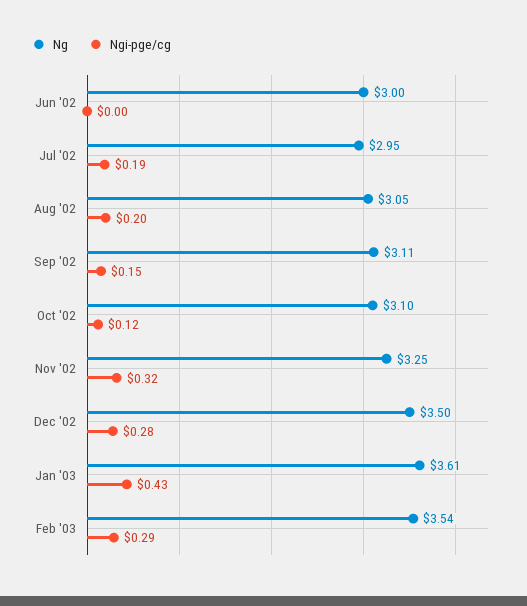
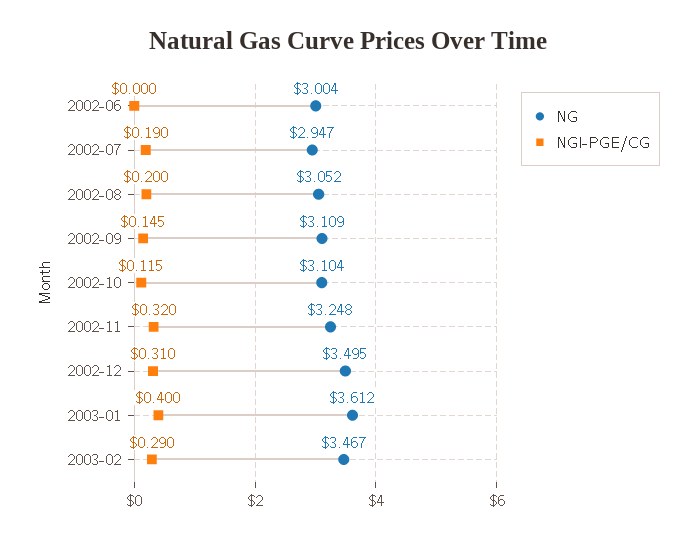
Ngi-pge/cg, Dec '02: 0.28 -> 0.31
Ngi-pge/cg, Jan '03: 0.43 -> 0.4
Ng, Feb '03: 3.54 -> 3.467

